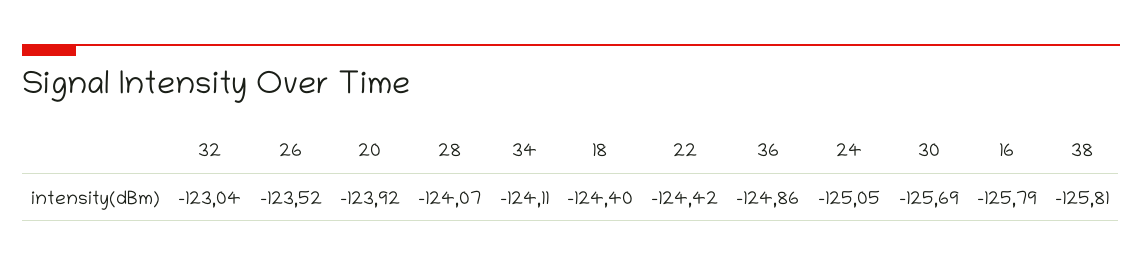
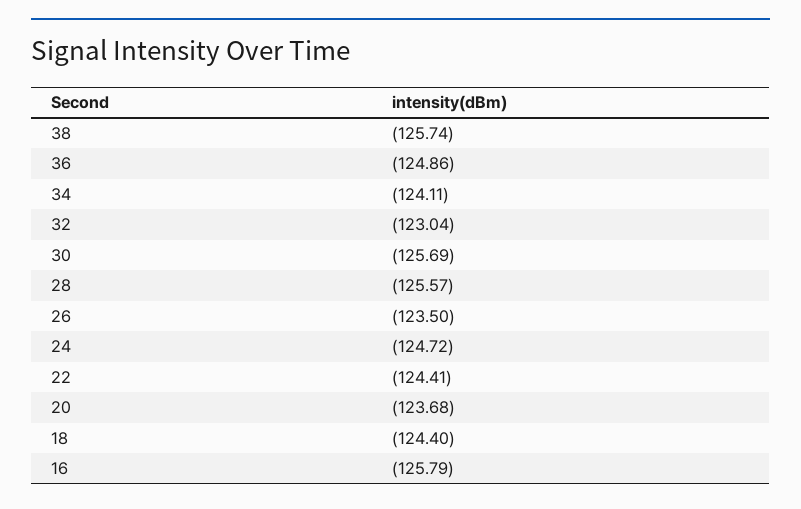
26: -123.52 -> -123.5
20: -123.92 -> -123.68
28: -124.07 -> -125.57
22: -124.42 -> -124.41
24: -125.05 -> -124.72
38: -125.81 -> -125.74

